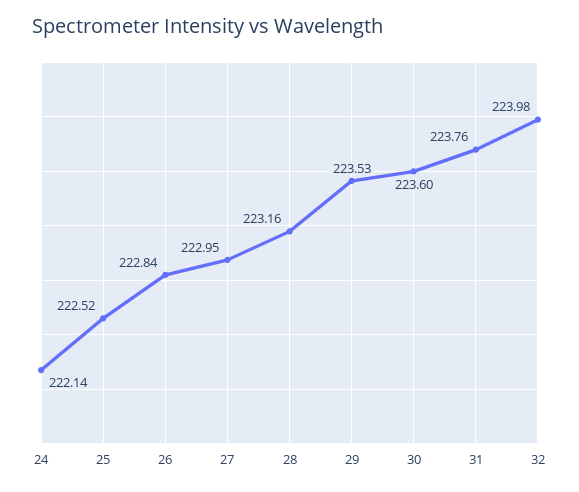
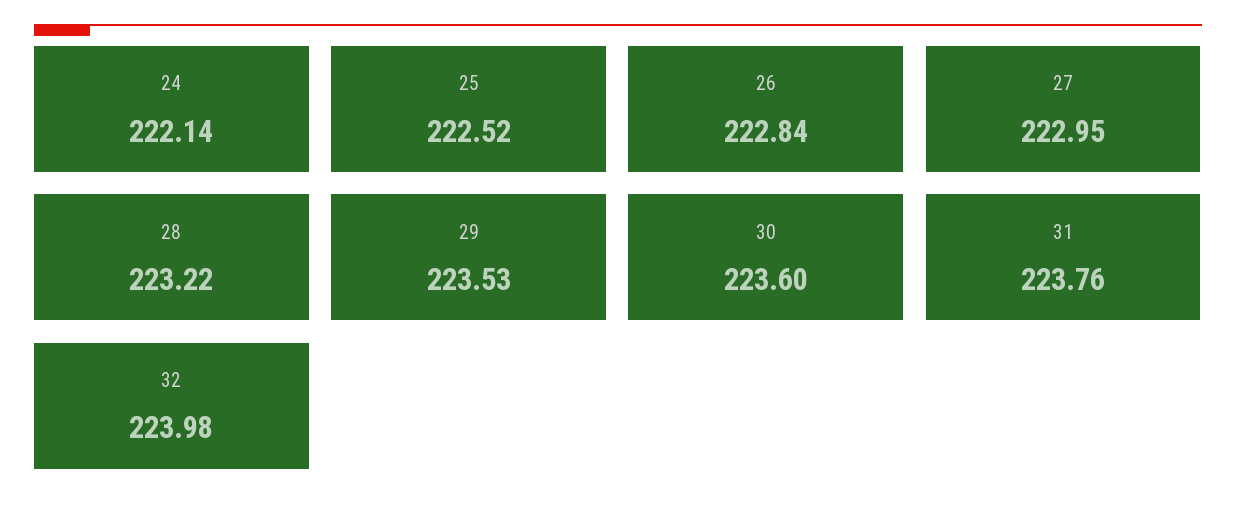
28: 223.16 -> 223.22

